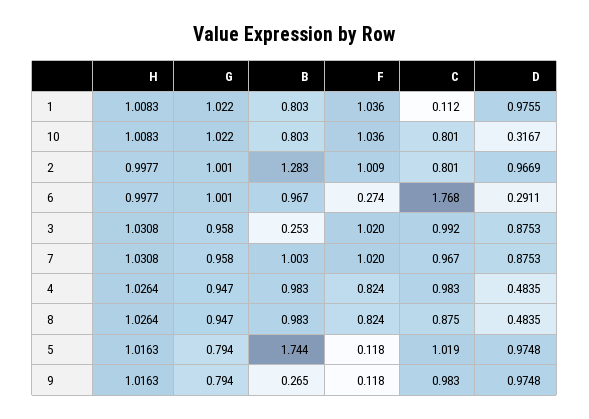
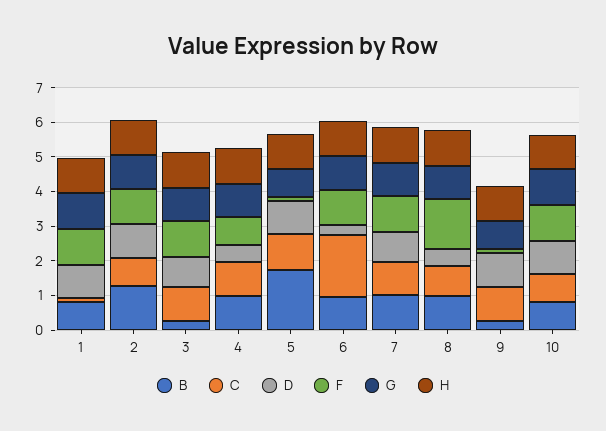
D, 10: 0.3167 -> 1
F, 6: 0.274 -> 1
F, 8: 0.824 -> 1.5

